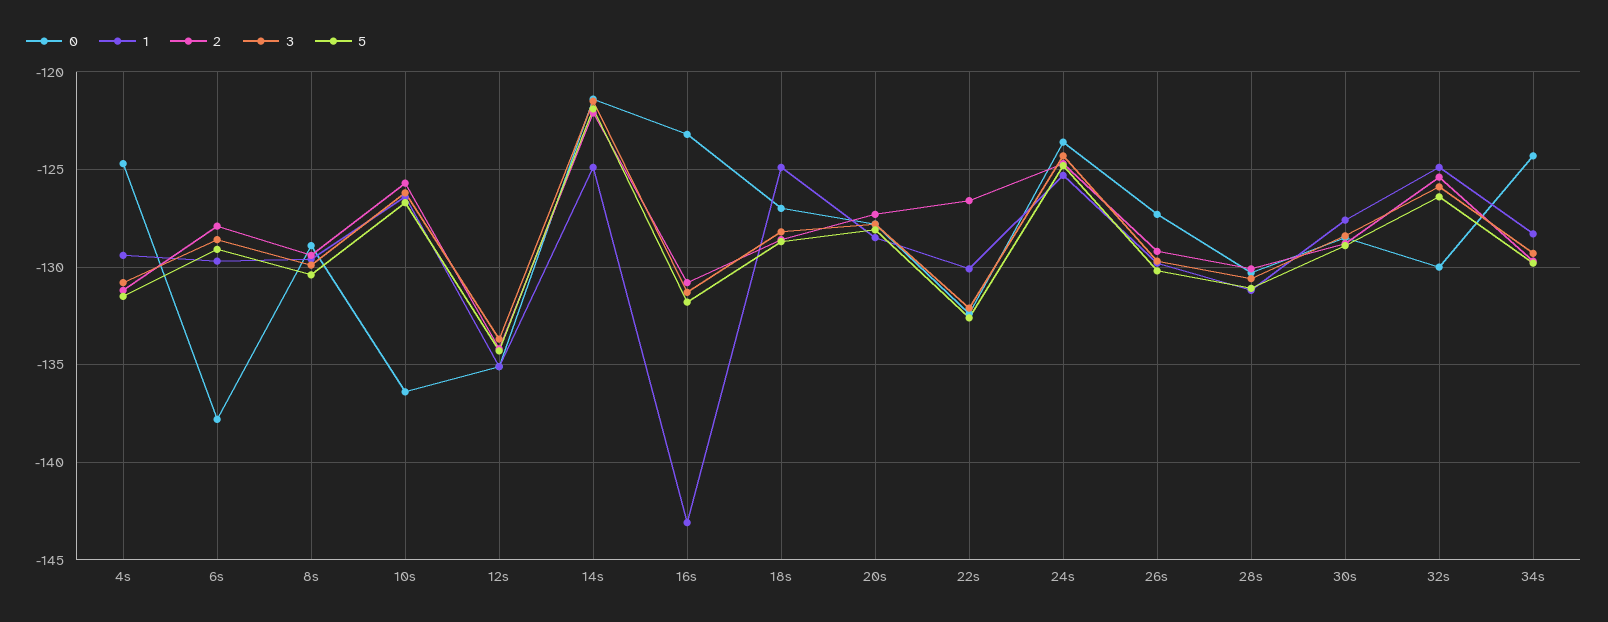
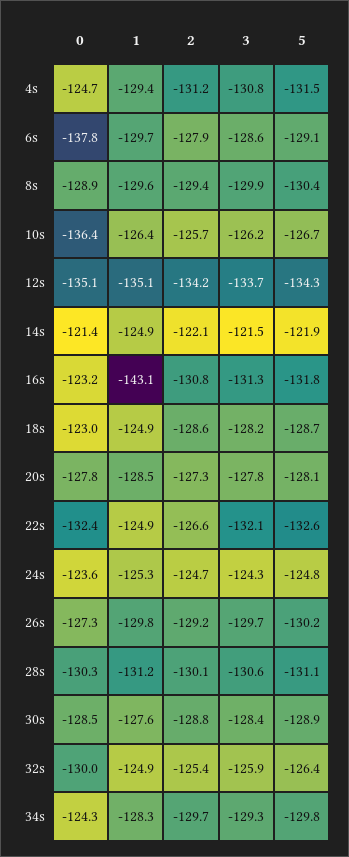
0, 18s: -127 -> -123
1, 22s: -130 -> -124.9

